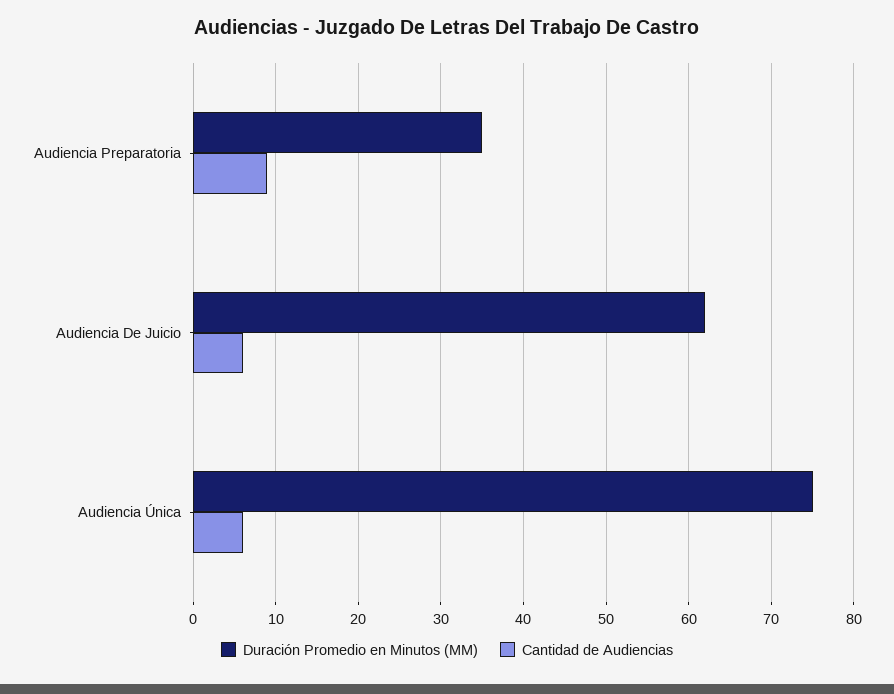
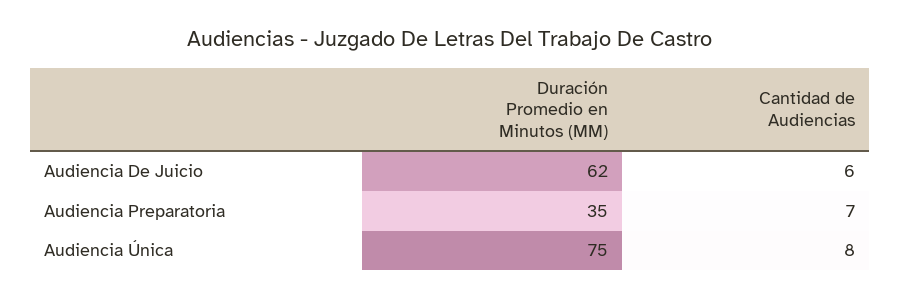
Cantidad de Audiencias, Audiencia Preparatoria: 9 -> 7
Cantidad de Audiencias, Audiencia Única: 6 -> 8

